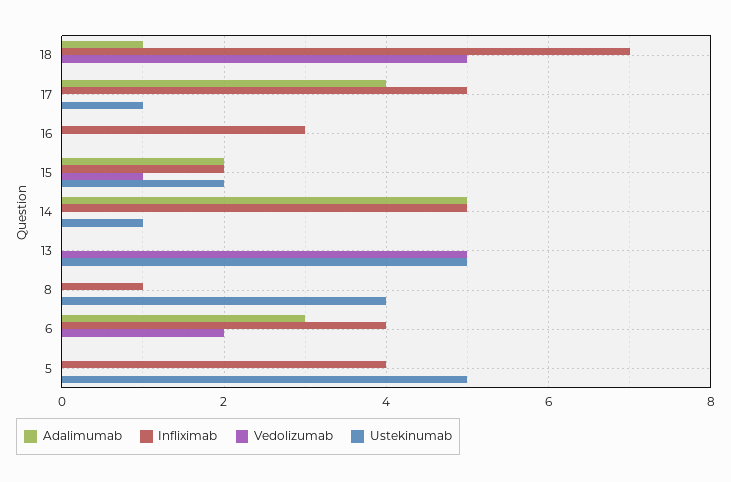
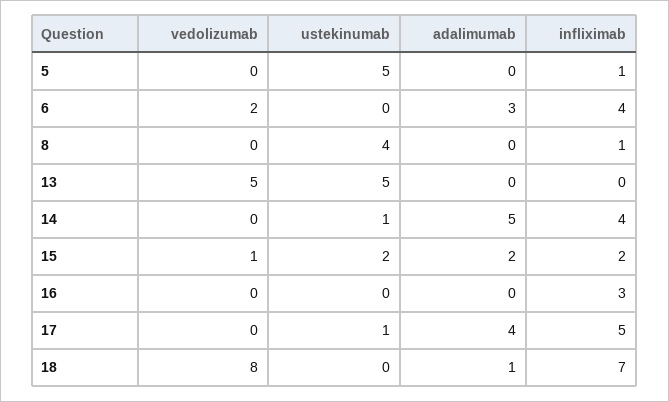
Vedolizumab, 18: 5 -> 8
Infliximab, 14: 5 -> 4
Infliximab, 5: 4 -> 1

